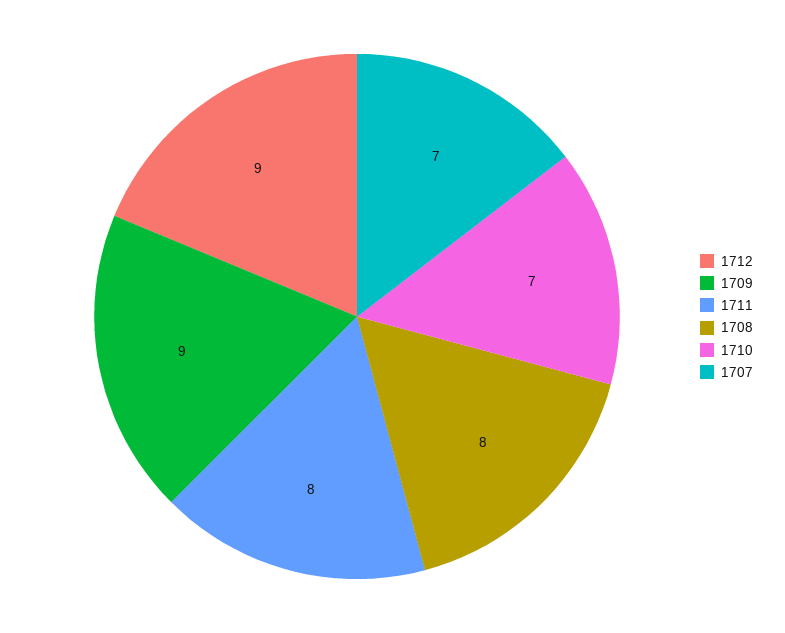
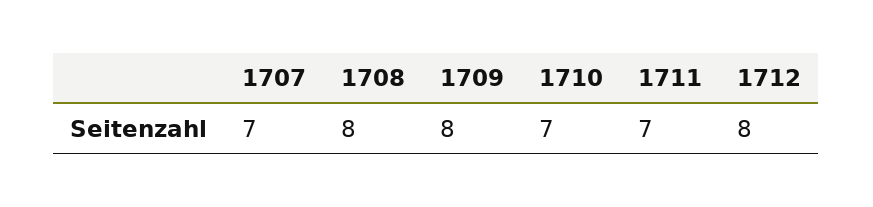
1712: 9 -> 8
1709: 9 -> 8
1711: 8 -> 7

